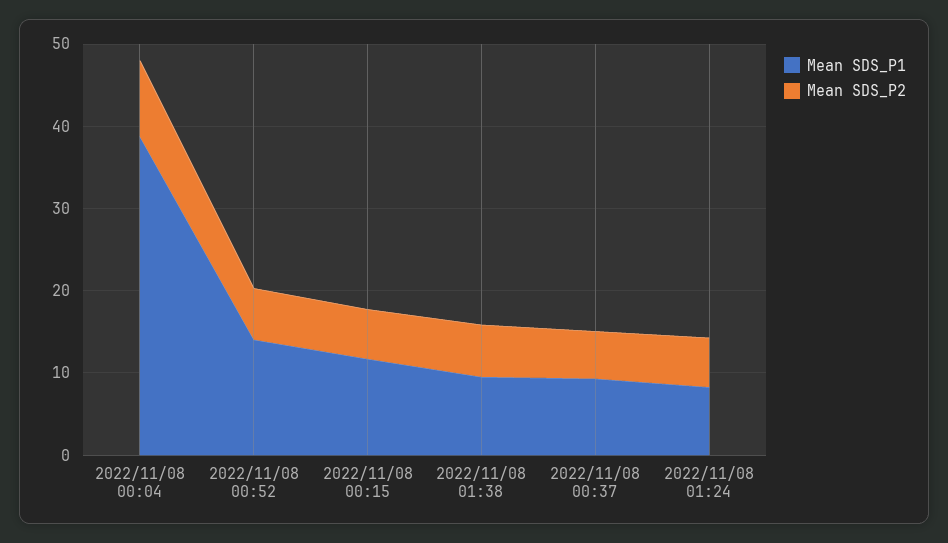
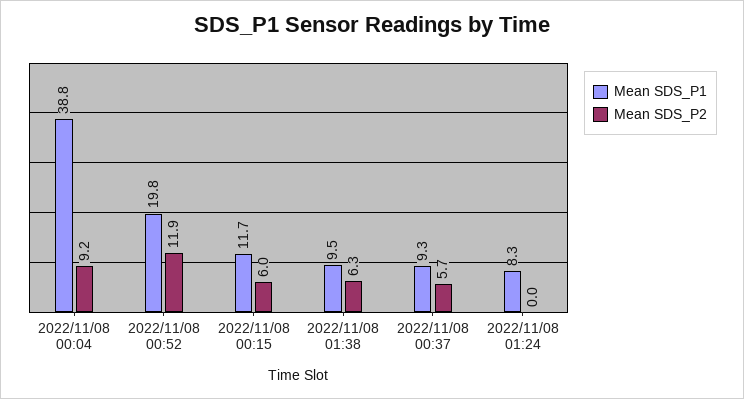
Mean SDS_P1, 2022/11/08 00:52: 14 -> 19.8
Mean SDS_P2, 2022/11/08 00:52: 6 -> 11.9
Mean SDS_P2, 2022/11/08 01:24: 6 -> 0

